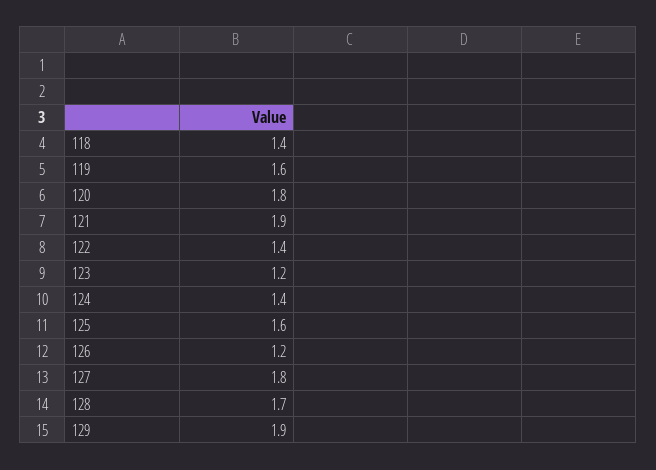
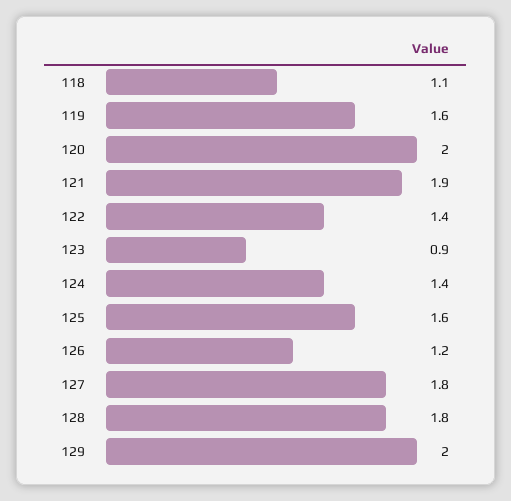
118: 1.4 -> 1.1
120: 1.8 -> 2
123: 1.2 -> 0.9
128: 1.7 -> 1.8
129: 1.9 -> 2

